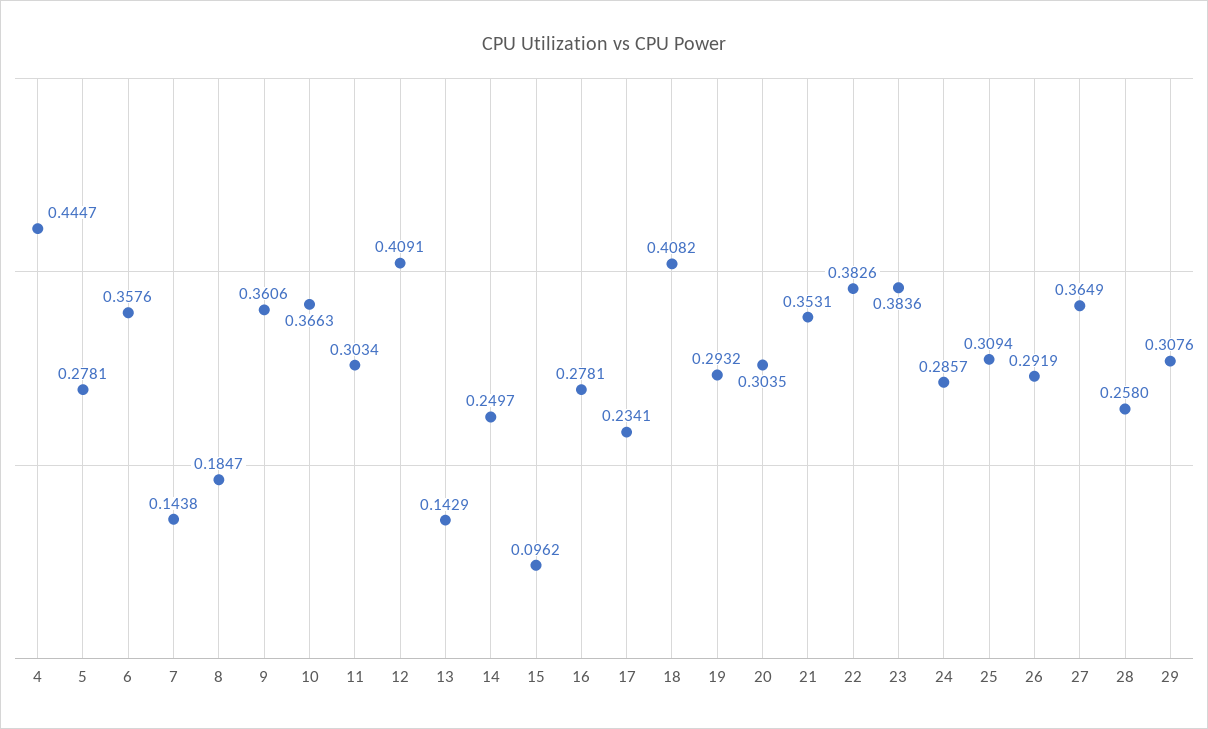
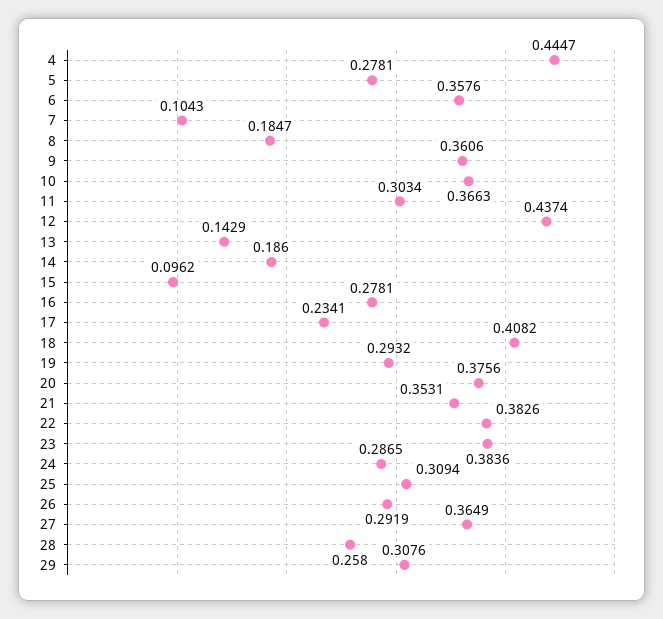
7: 0.1438 -> 0.1043
12: 0.4091 -> 0.4374
14: 0.2497 -> 0.186
20: 0.3035 -> 0.3756
24: 0.2857 -> 0.2865

